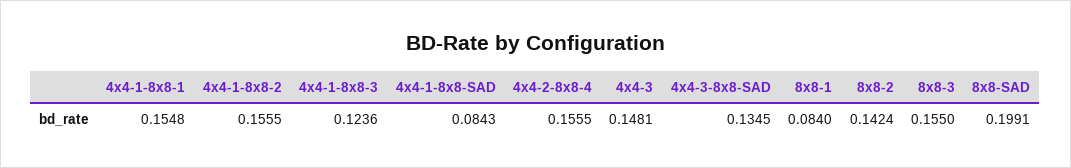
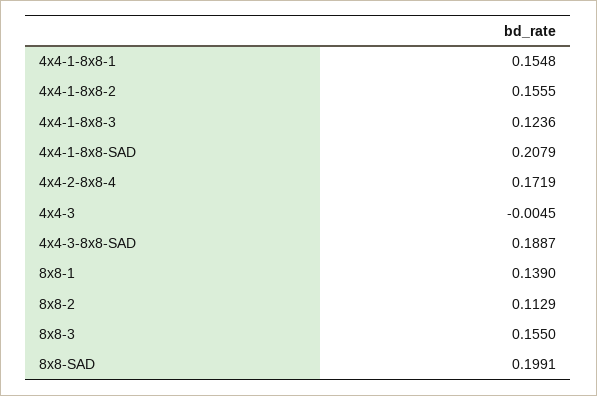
4x4-1-8x8-SAD: 0.0843 -> 0.2079
4x4-2-8x8-4: 0.1555 -> 0.1719
4x4-3: 0.1481 -> -0.0045
4x4-3-8x8-SAD: 0.1345 -> 0.1887
8x8-1: 0.084 -> 0.139
8x8-2: 0.1424 -> 0.1129

